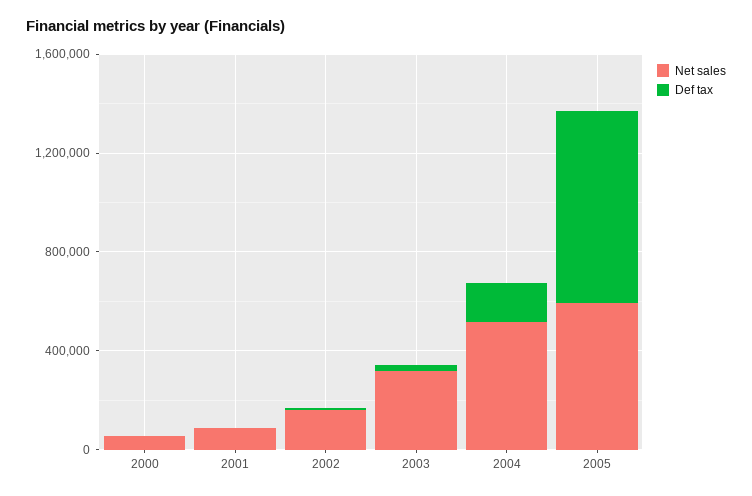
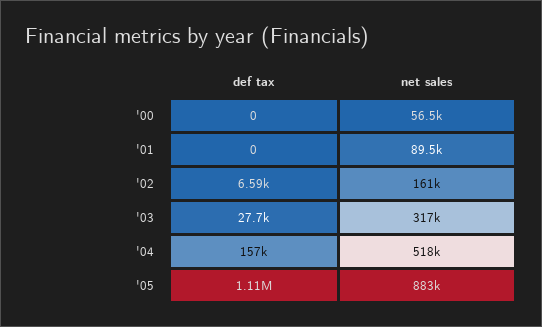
Net sales, 2005: 600000 -> 883000
Def tax, 2005: 800000 -> 1110000

